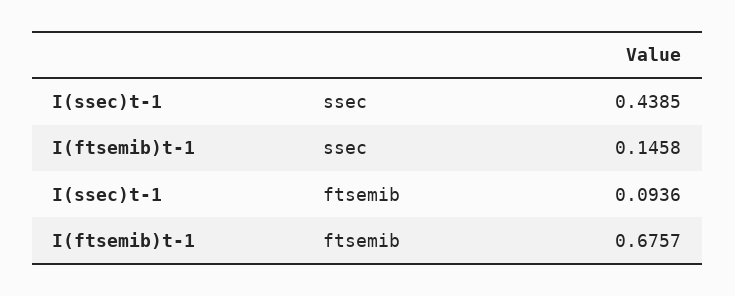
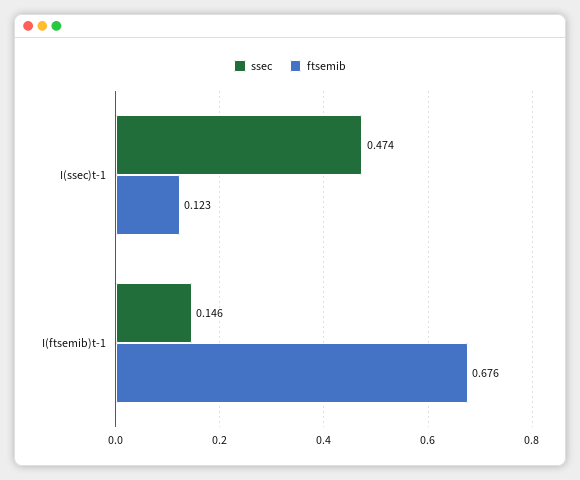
ssec, I(ssec)t-1: 0.4385 -> 0.474
ftsemib, I(ssec)t-1: 0.0936 -> 0.123

